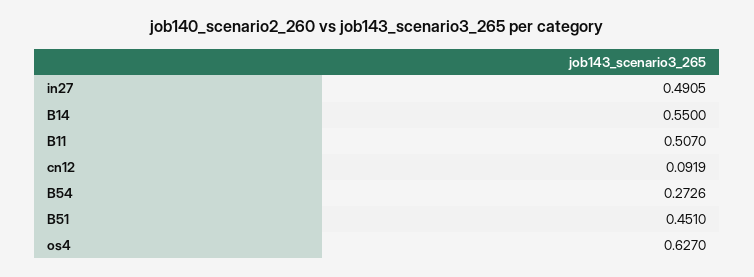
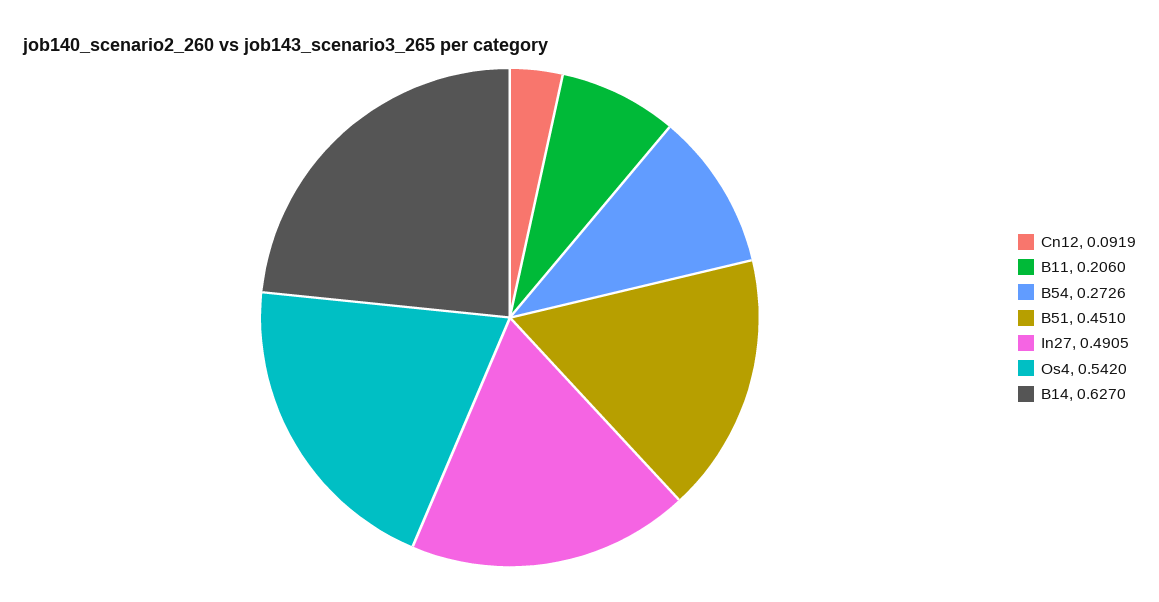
B14: 0.55 -> 0.627
B11: 0.507 -> 0.206
os4: 0.627 -> 0.542

